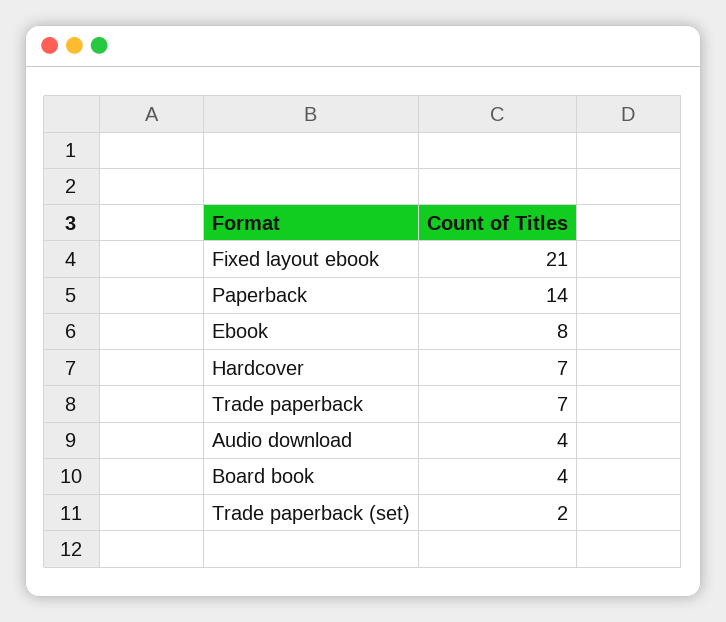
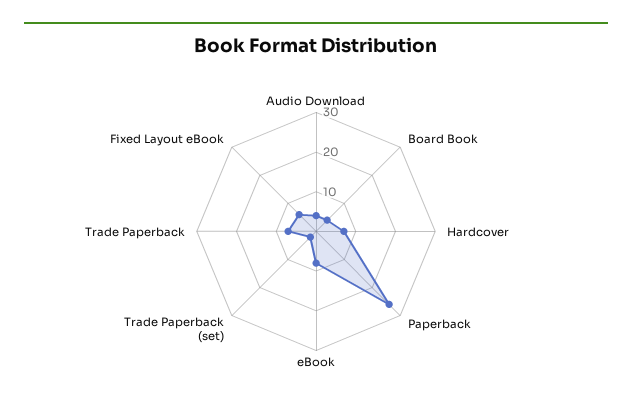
Fixed layout ebook: 21 -> 5
Paperback: 14 -> 25

